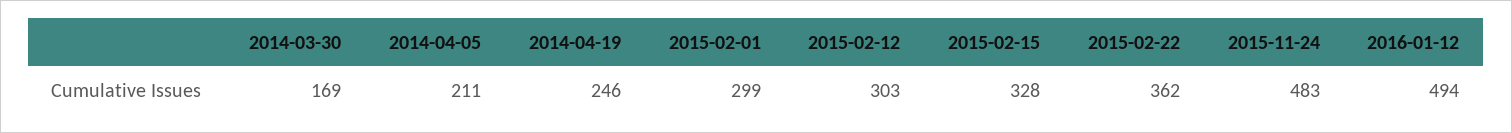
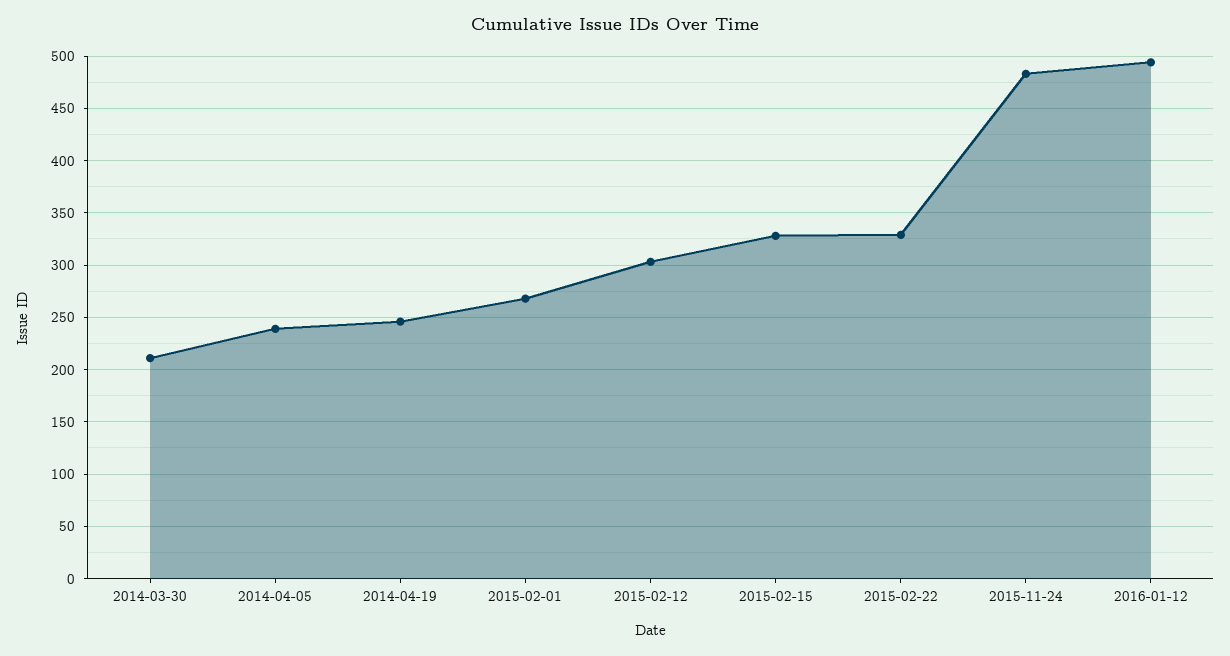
2014-03-30: 169 -> 210
2014-04-05: 211 -> 240
2015-02-01: 299 -> 270
2015-02-22: 362 -> 330

